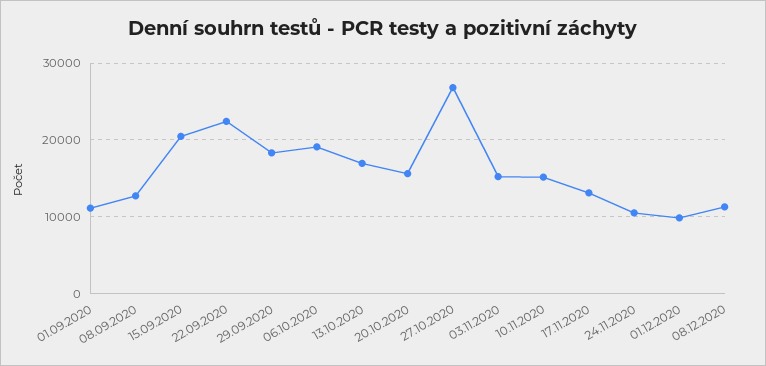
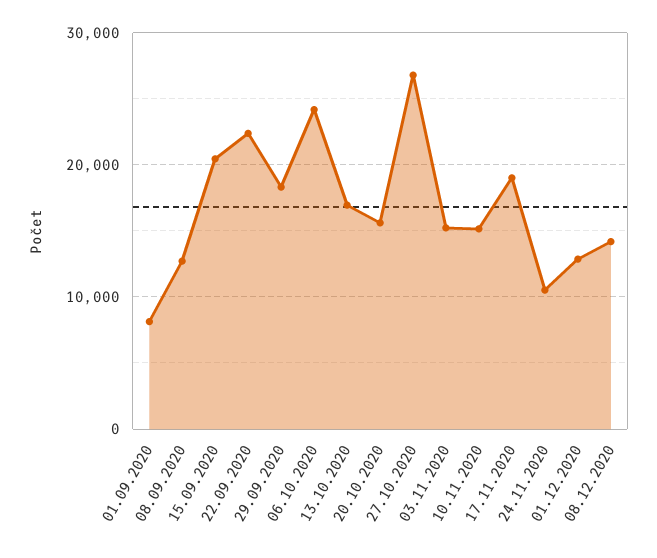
01.09.2020: 11000 -> 8000
06.10.2020: 19000 -> 24000
17.11.2020: 13000 -> 19000
01.12.2020: 10000 -> 13000
08.12.2020: 11000 -> 14000

